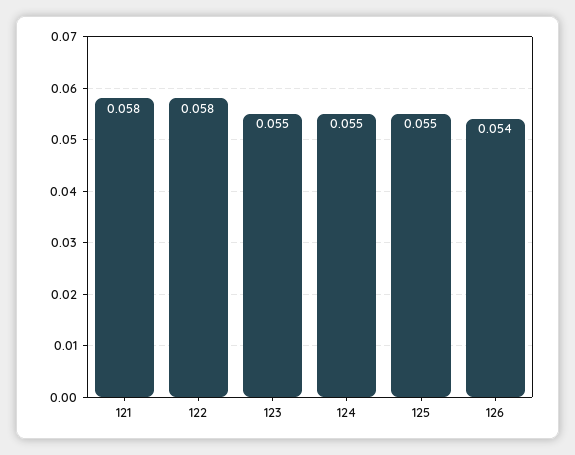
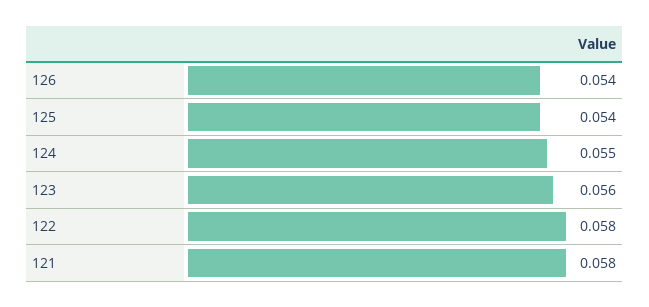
123: 0.055 -> 0.056
125: 0.055 -> 0.054

